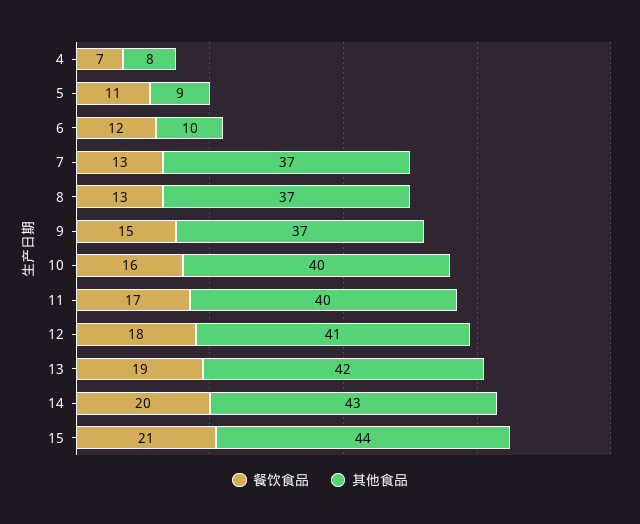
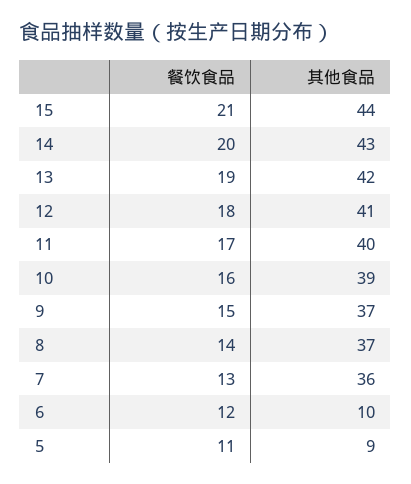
餐饮食品, 4: 7 -> none
其他食品, 4: 8 -> none
其他食品, 7: 37 -> 36
餐饮食品, 8: 13 -> 14
其他食品, 10: 40 -> 39

